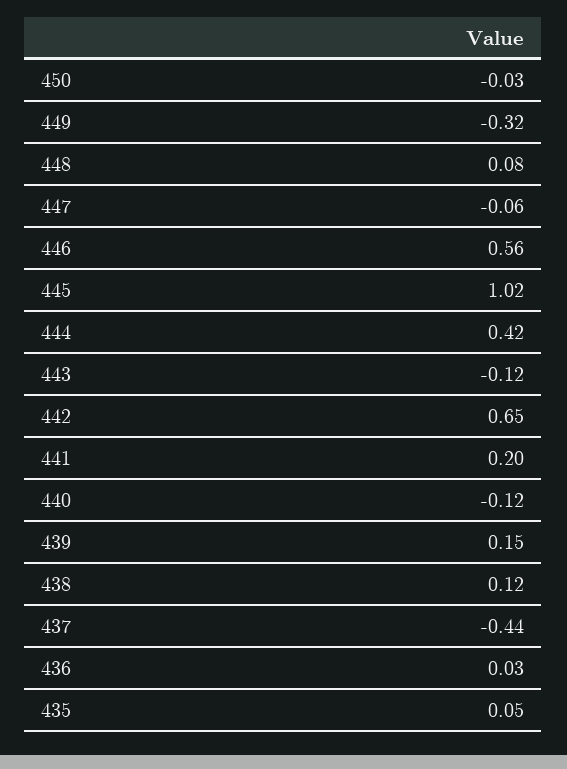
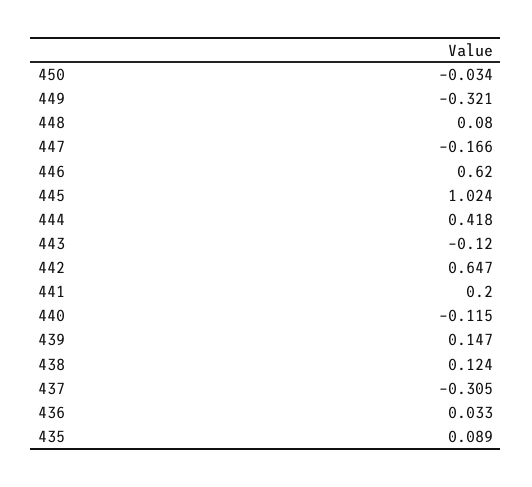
447: -0.06 -> -0.166
446: 0.56 -> 0.62
437: -0.44 -> -0.305
435: 0.05 -> 0.089

